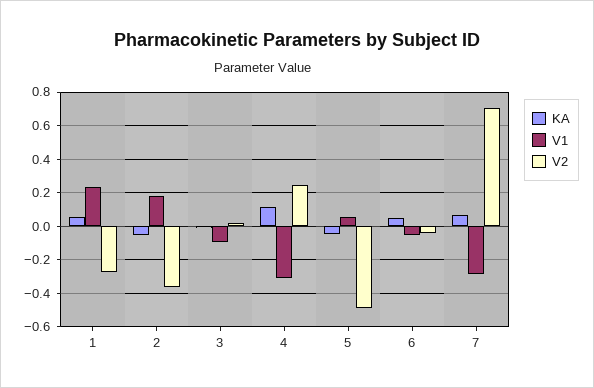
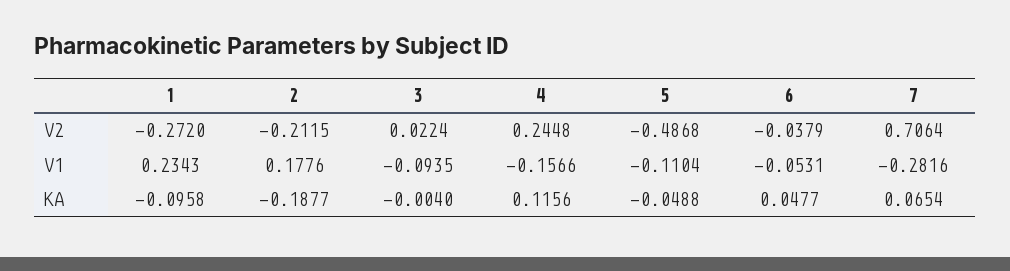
KA, 1: 0.05 -> -0.0958
KA, 2: -0.05 -> -0.1877
V2, 2: -0.35 -> -0.2115
V1, 4: -0.3 -> -0.1566
V1, 5: 0.05 -> -0.1104

